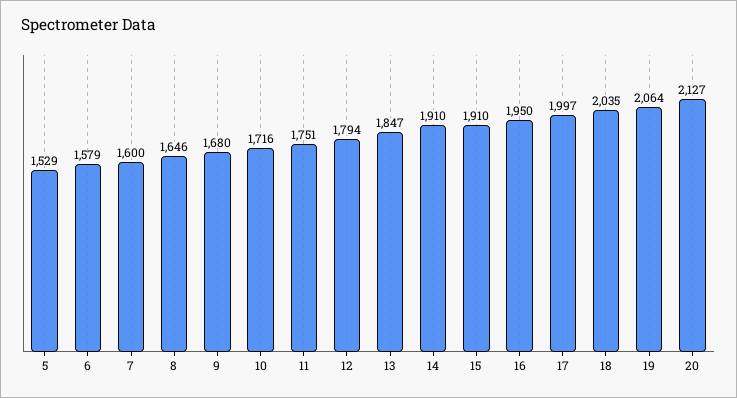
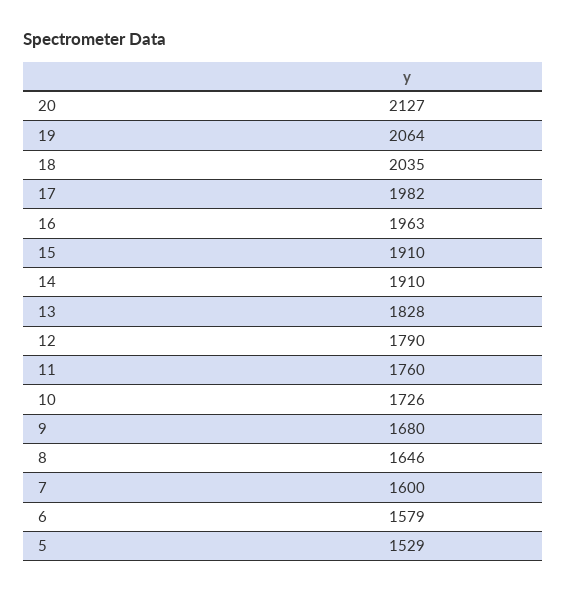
10: 1716 -> 1726
11: 1751 -> 1760
12: 1794 -> 1790
13: 1847 -> 1828
16: 1950 -> 1963
17: 1997 -> 1982

